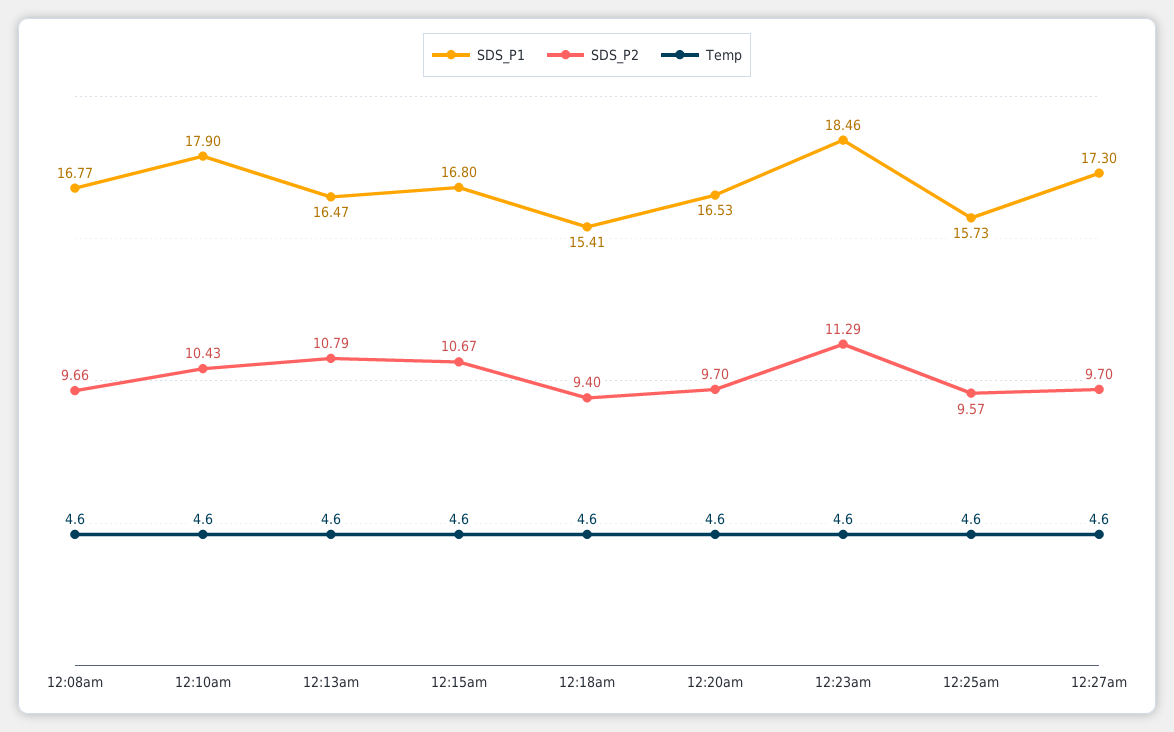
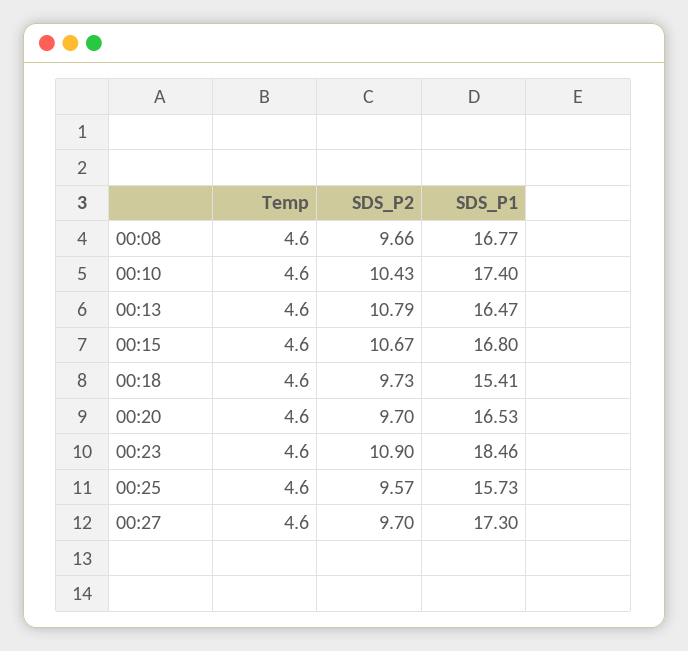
SDS_P1, 12:10am: 17.9 -> 17.4
SDS_P2, 12:18am: 9.4 -> 9.73
SDS_P2, 12:23am: 11.29 -> 10.9

